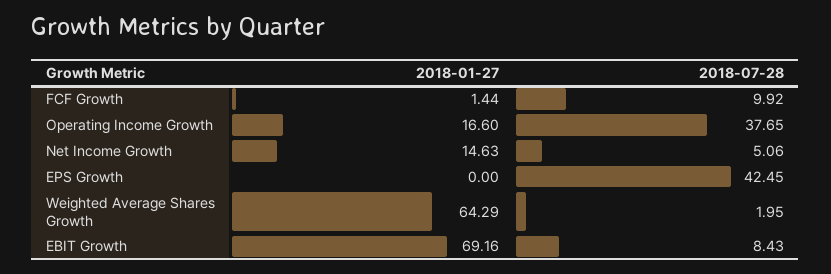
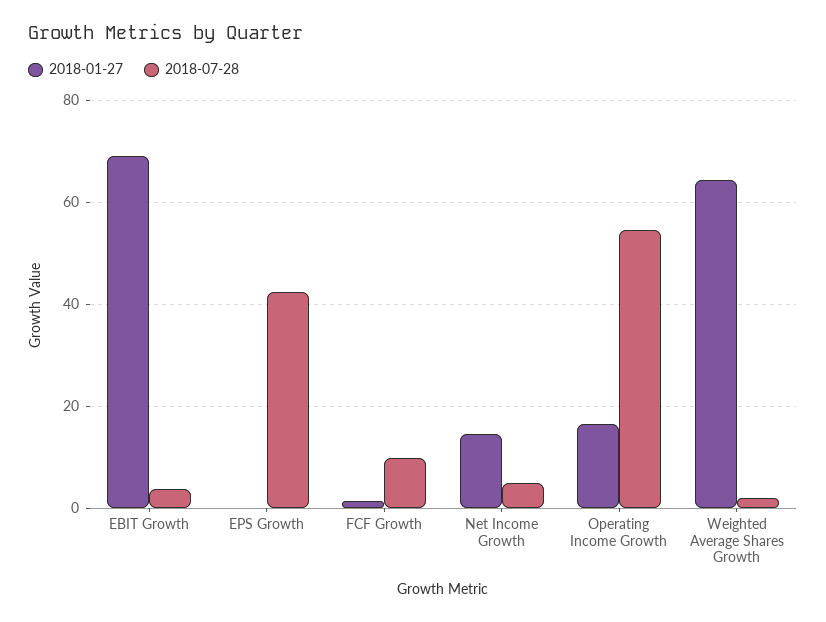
2018-07-28, Operating Income Growth: 37.65 -> 54
2018-07-28, EBIT Growth: 8.43 -> 4

